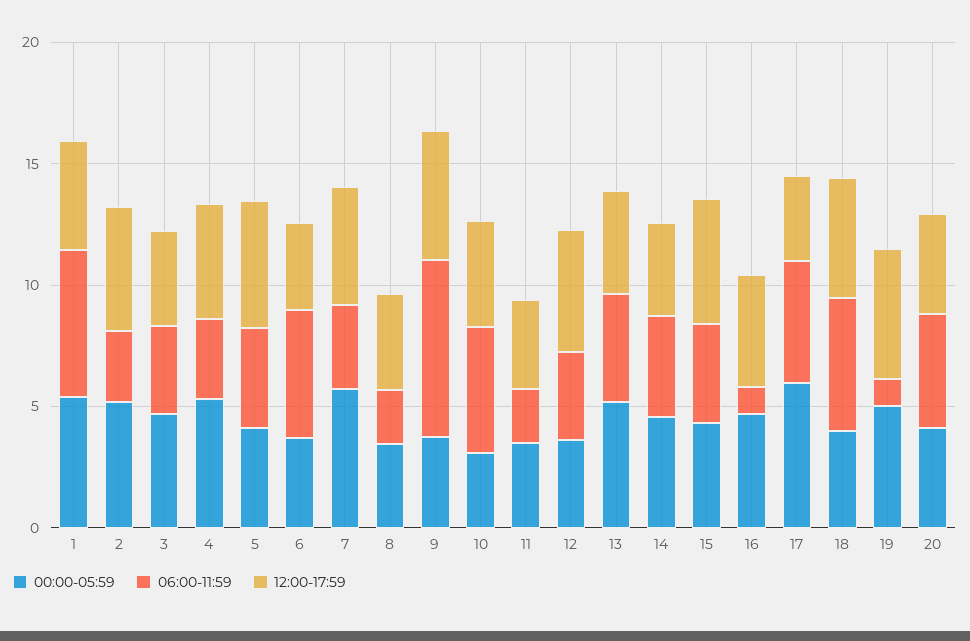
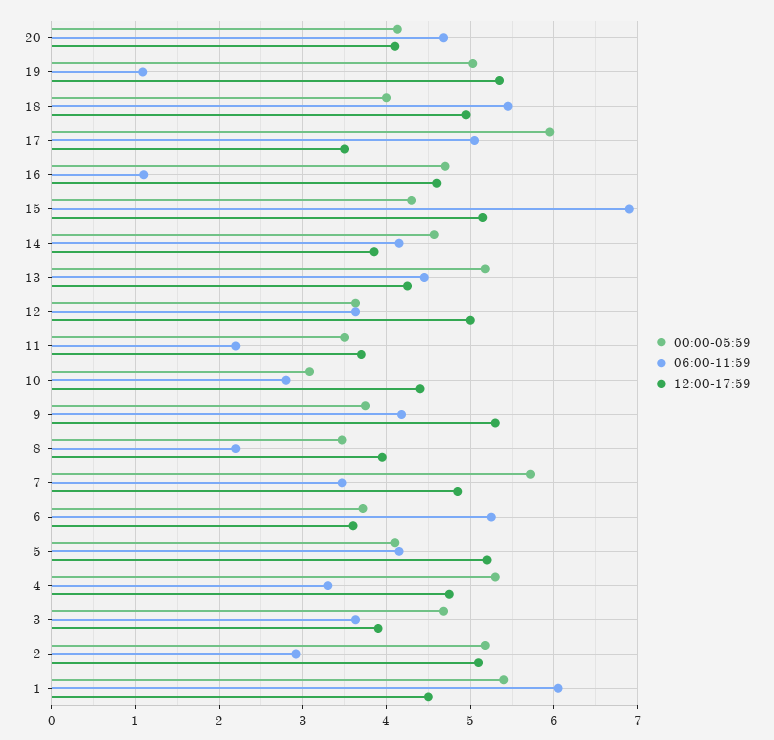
06:00-11:59, 9: 7 -> 4.2
06:00-11:59, 10: 5 -> 2.8
06:00-11:59, 15: 4 -> 6.9

